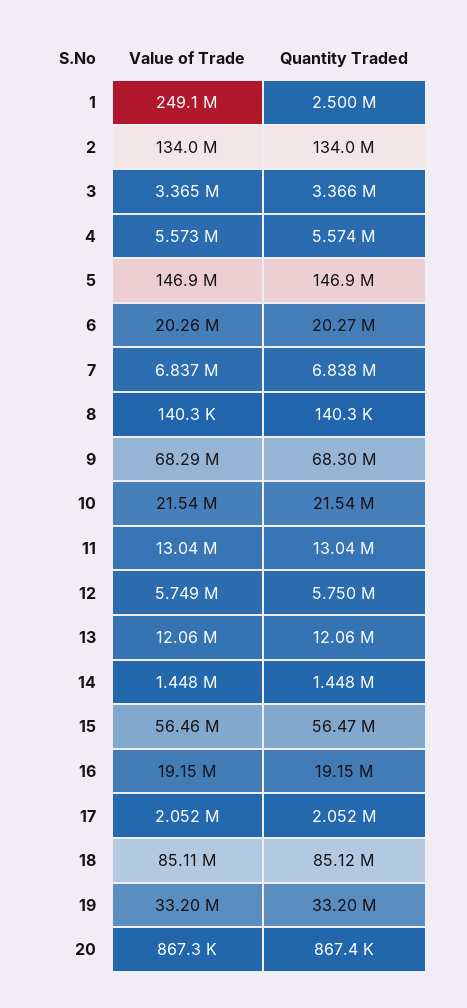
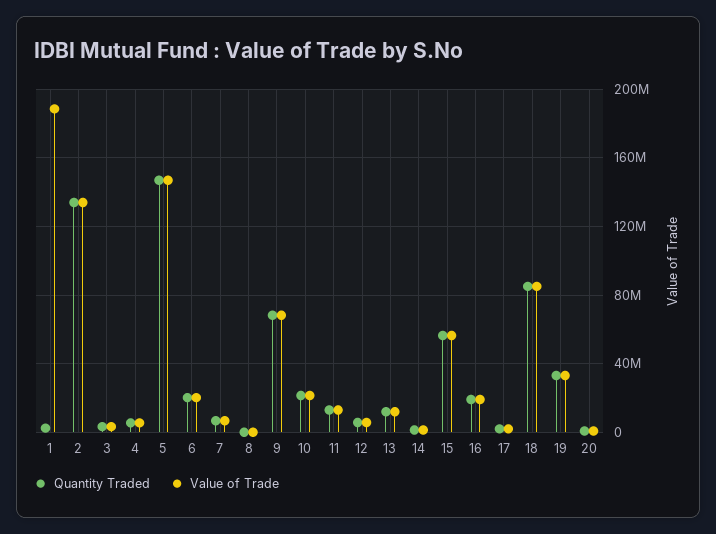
Value of Trade, 1: 249100000 -> 190000000

